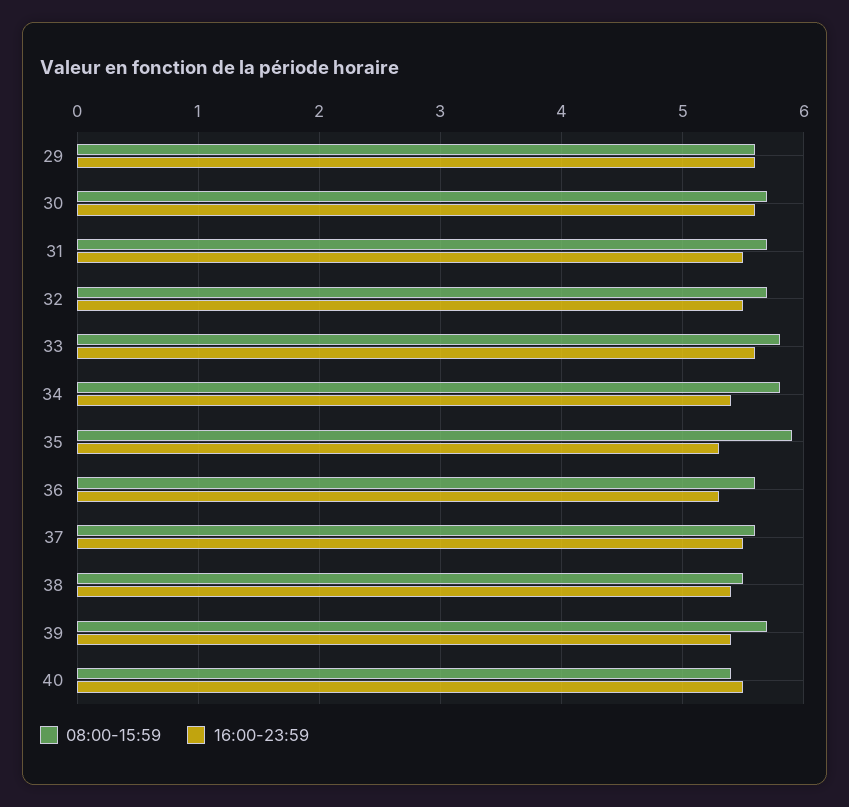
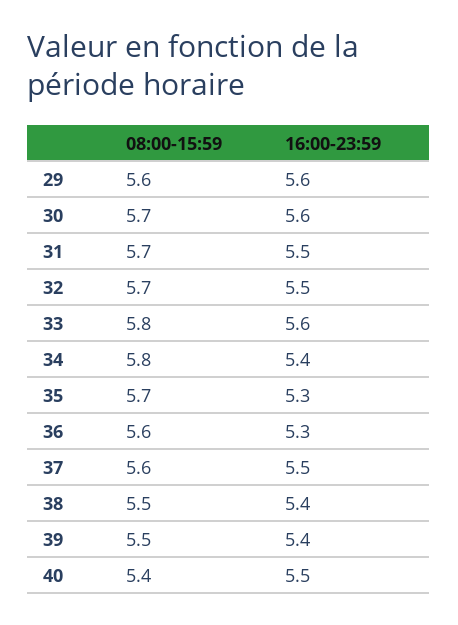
08:00-15:59, 35: 5.9 -> 5.7
08:00-15:59, 39: 5.7 -> 5.5

